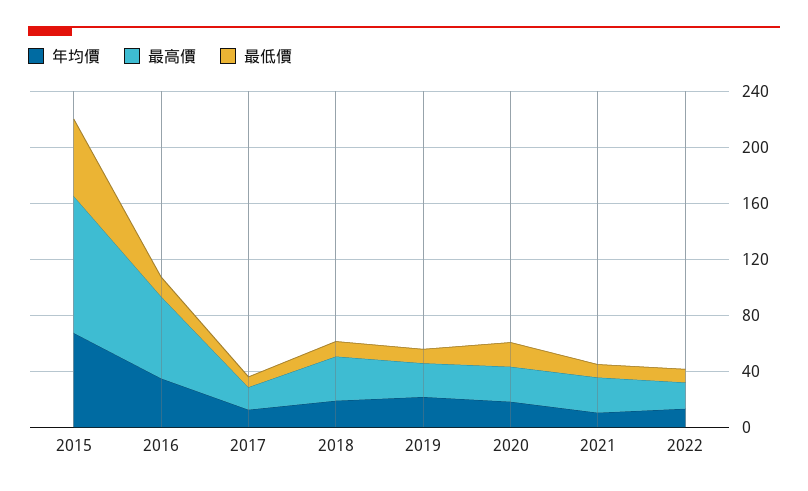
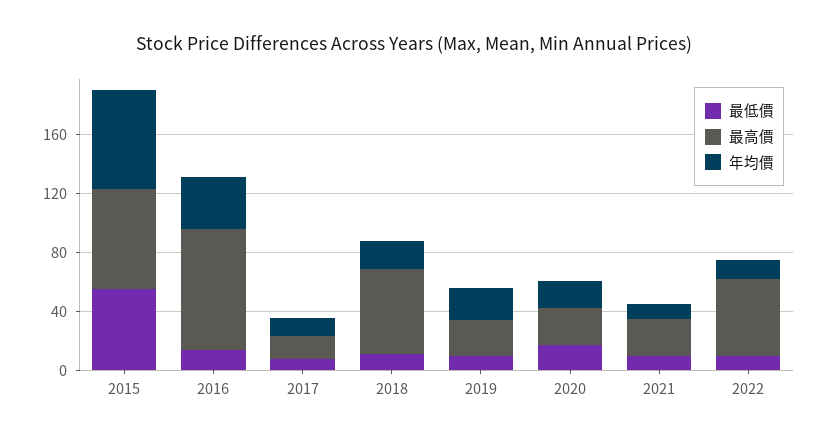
最高價, 2015: 100 -> 70
最高價, 2016: 60 -> 80
最高價, 2018: 30 -> 60
最高價, 2022: 20 -> 50

